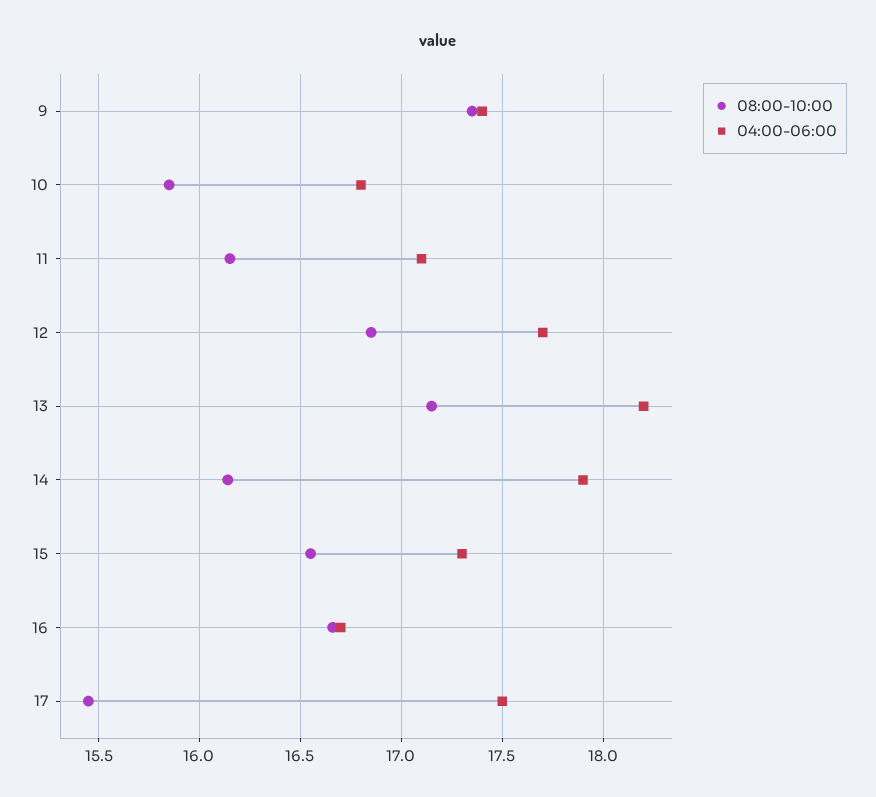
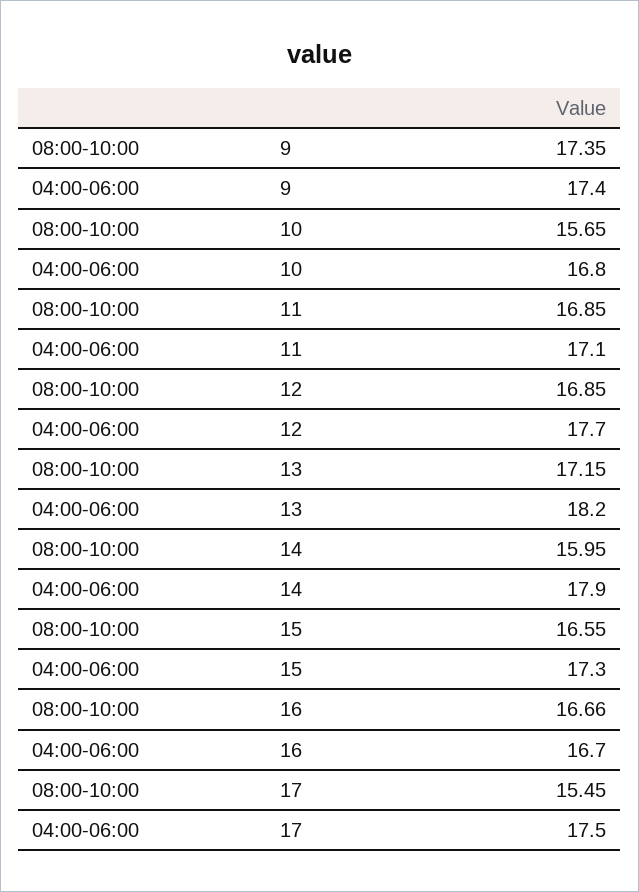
08:00-10:00, 10: 15.85 -> 15.65
08:00-10:00, 11: 16.15 -> 16.85
08:00-10:00, 14: 16.15 -> 15.95

